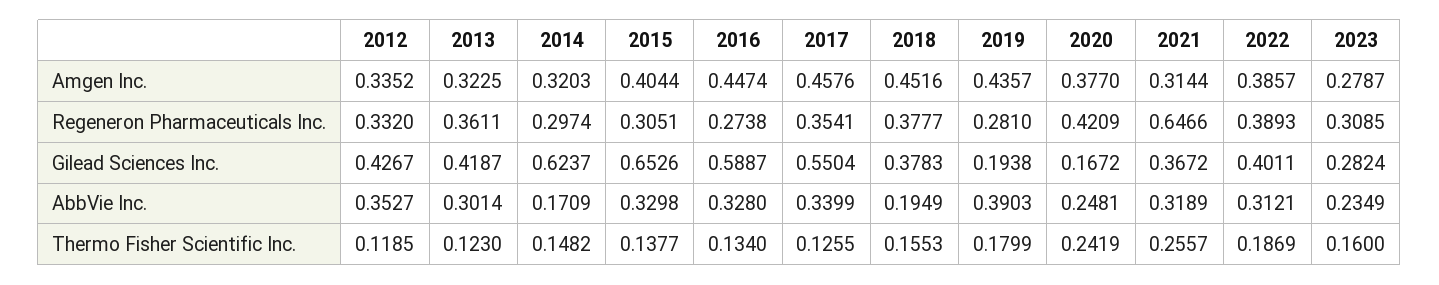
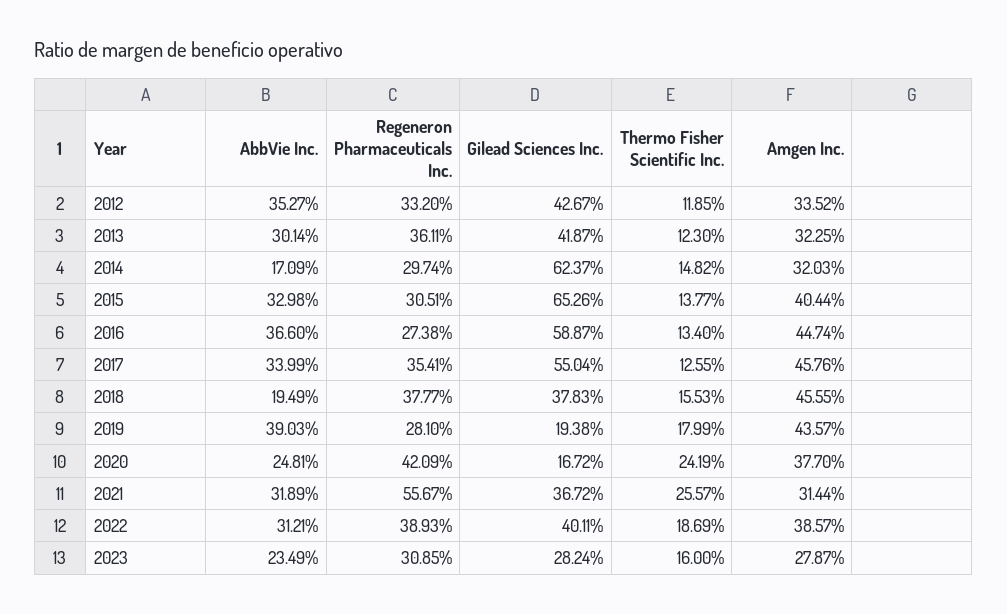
2018, Amgen Inc.: 0.4516 -> 0.4555
2021, Regeneron Pharmaceuticals Inc.: 0.6466 -> 0.5567
2016, AbbVie Inc.: 0.328 -> 0.366

